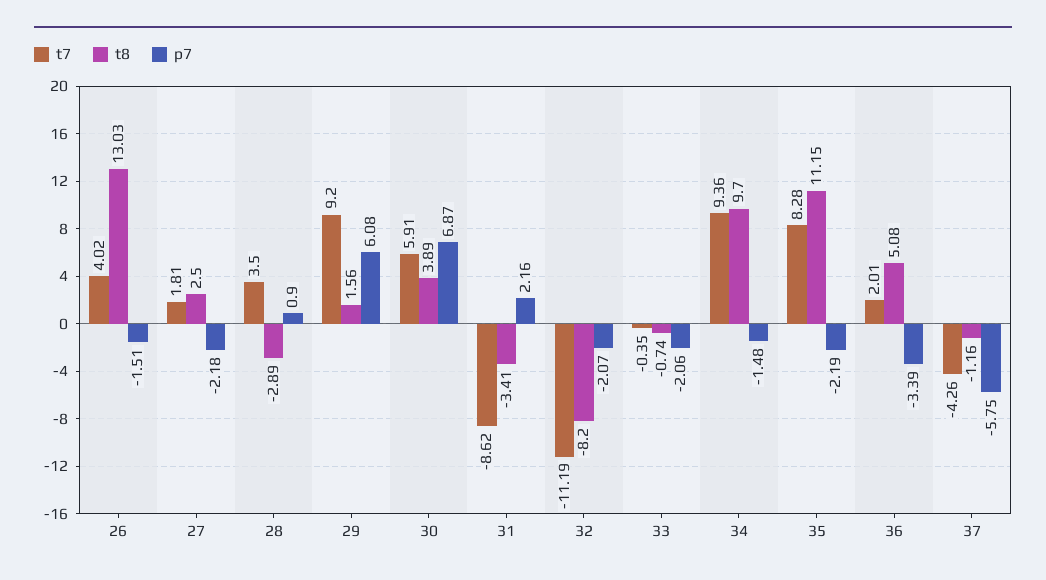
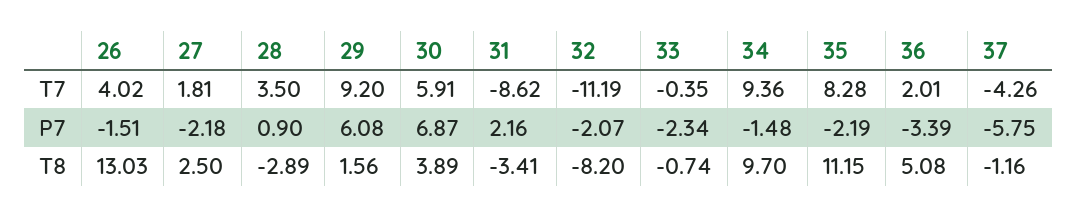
p7, 33: -2.06 -> -2.34

